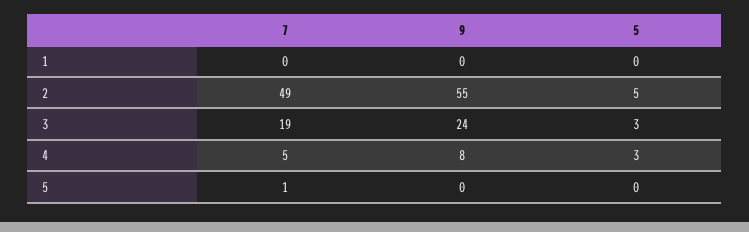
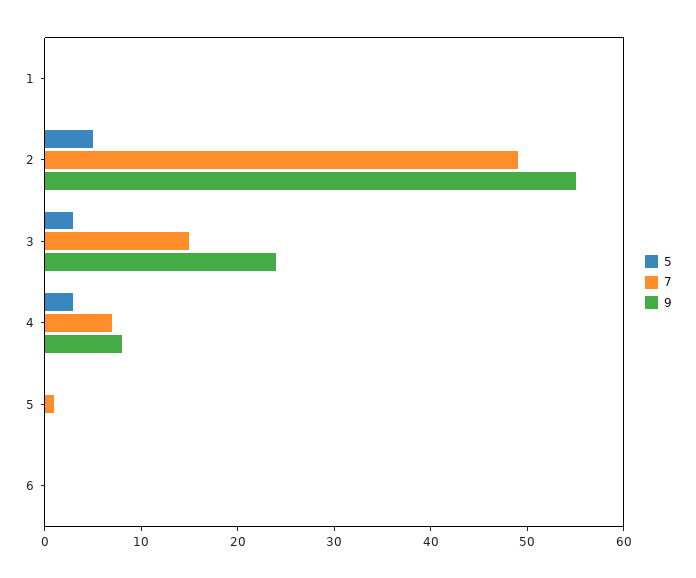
7, 3: 19 -> 15
7, 4: 5 -> 7
5, 6: none -> 0
7, 6: none -> 0
9, 6: none -> 0

